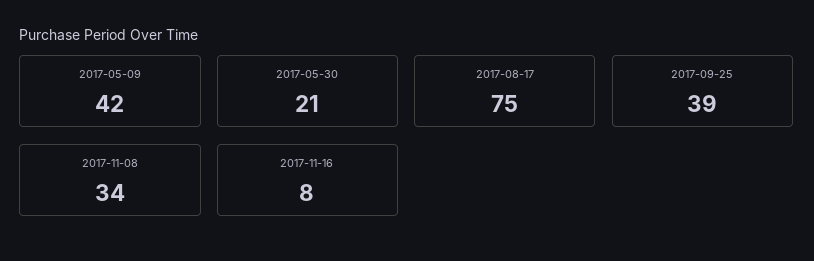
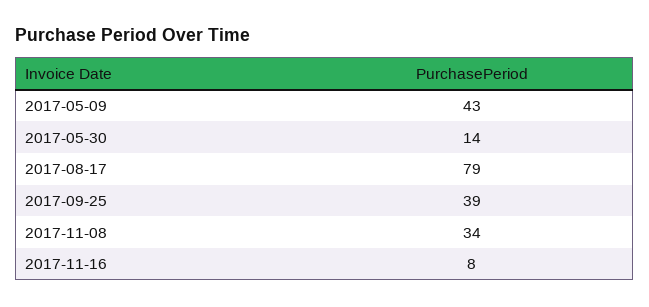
2017-05-09: 42 -> 43
2017-05-30: 21 -> 14
2017-08-17: 75 -> 79

